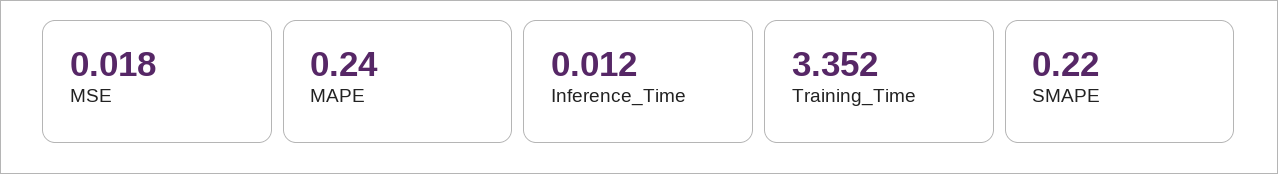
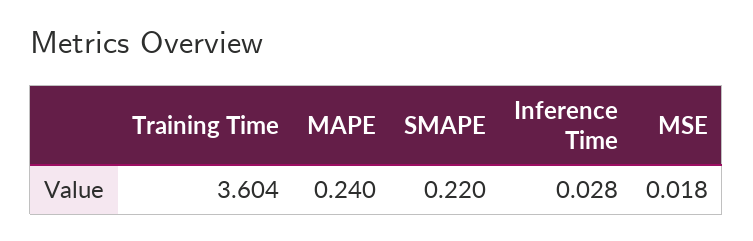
Inference_Time: 0.012 -> 0.028
Training_Time: 3.352 -> 3.604

